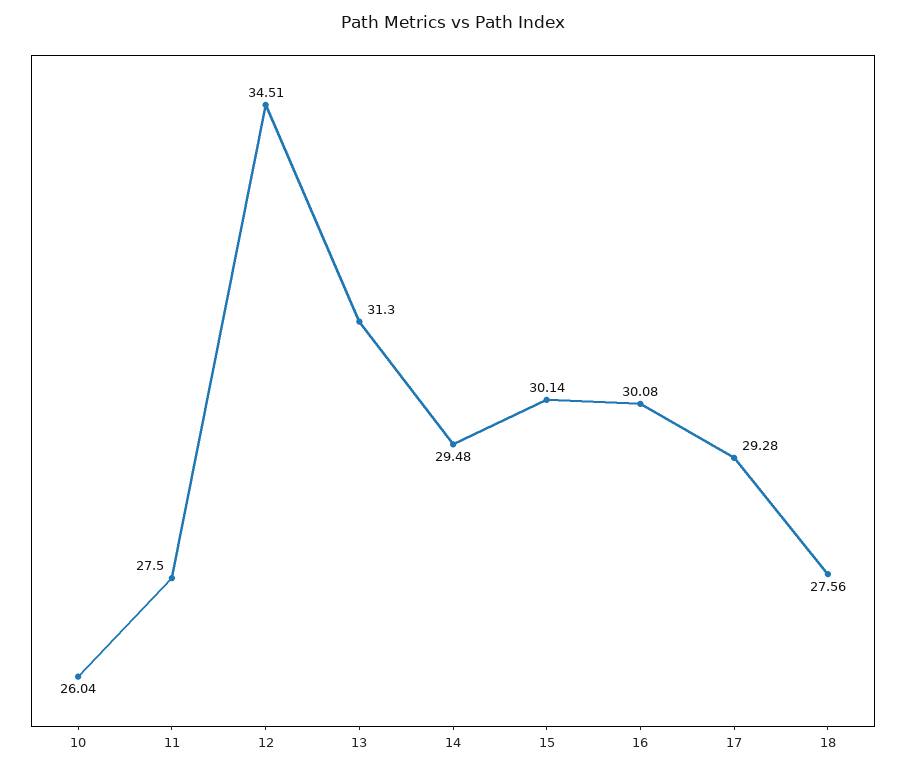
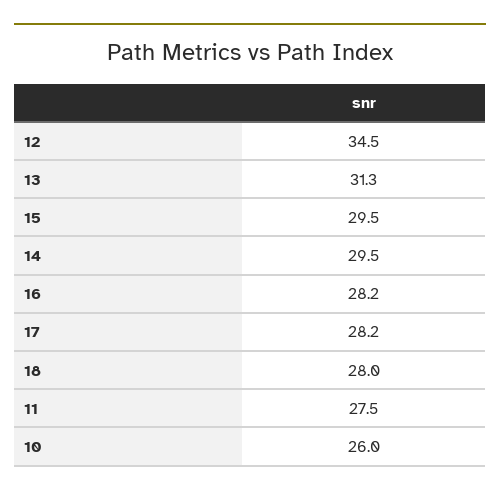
15: 30.14 -> 29.5
16: 30.08 -> 28.2
17: 29.28 -> 28.2
18: 27.56 -> 28

